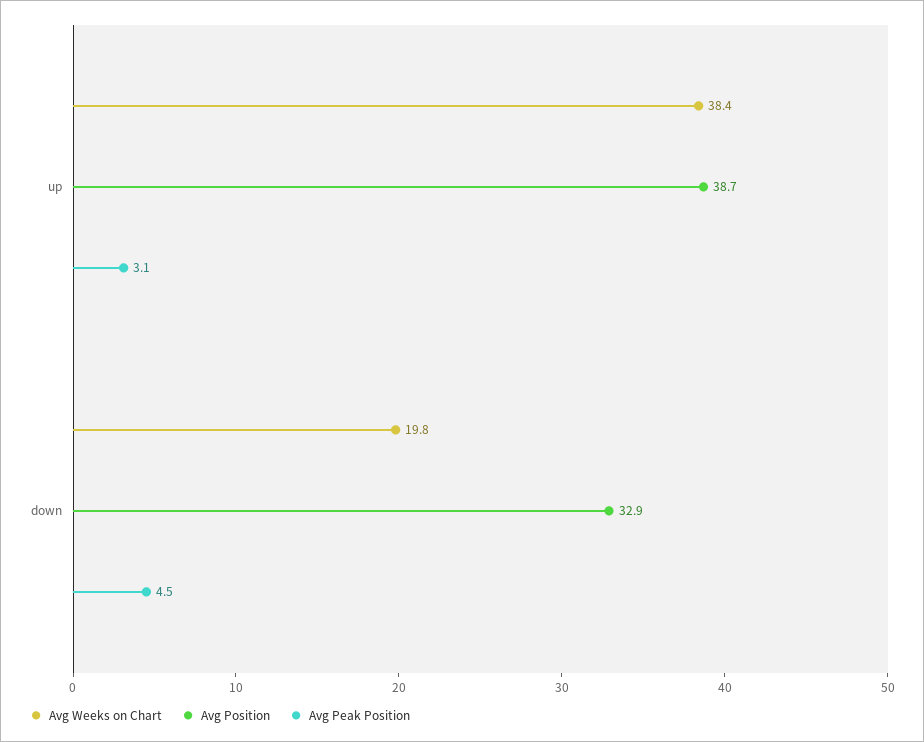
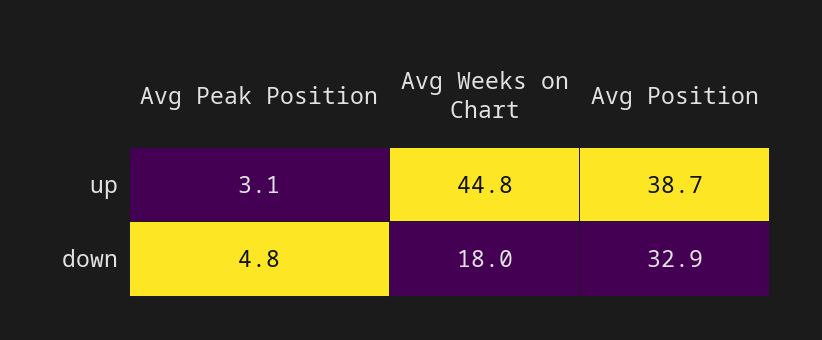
Avg Weeks on Chart, up: 38.4 -> 44.8
Avg Weeks on Chart, down: 19.8 -> 18
Avg Peak Position, down: 4.5 -> 4.8

